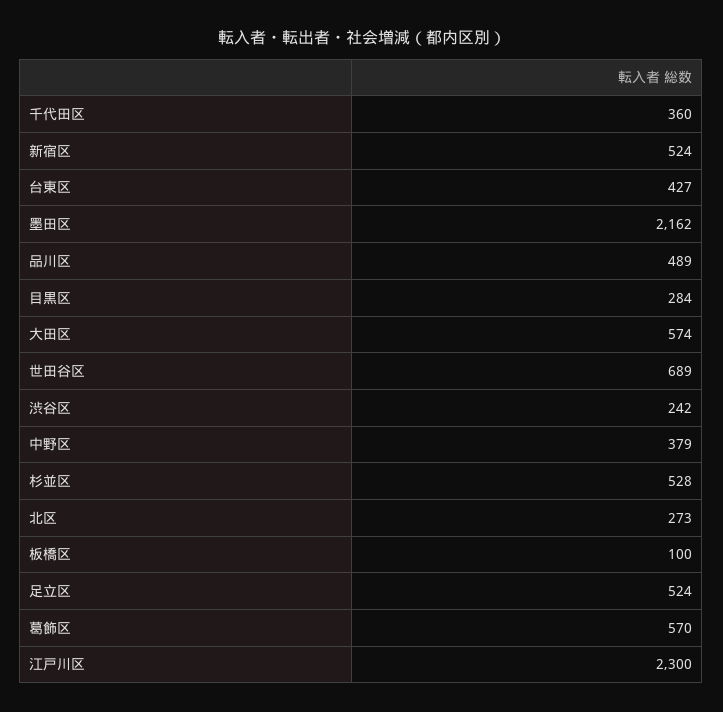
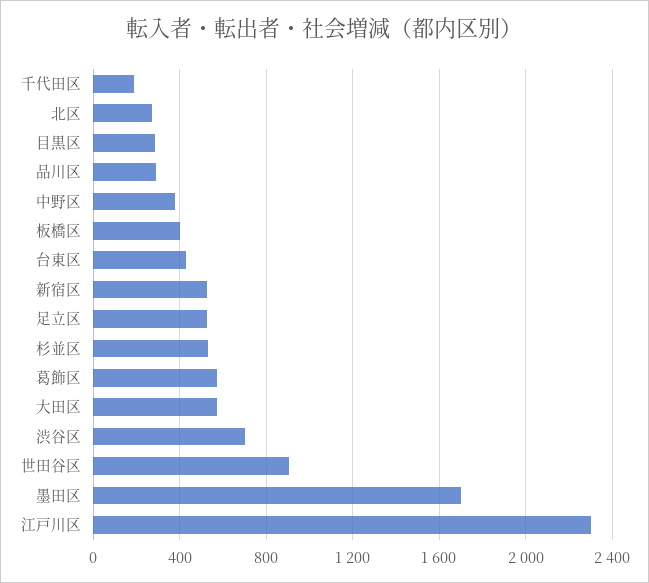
千代田区: 360 -> 200
墨田区: 2162 -> 1700
品川区: 489 -> 300
世田谷区: 689 -> 900
渋谷区: 242 -> 700
板橋区: 100 -> 400

